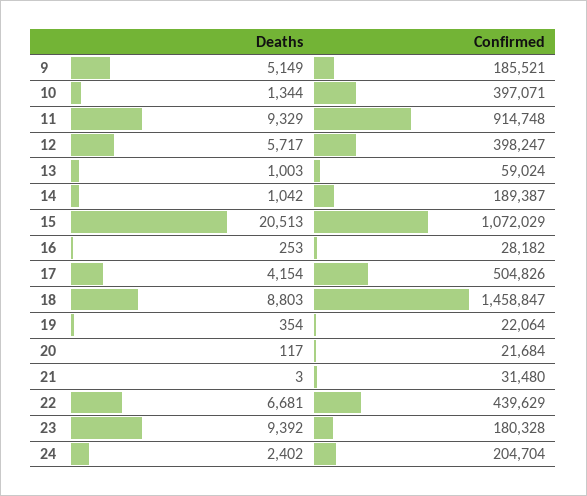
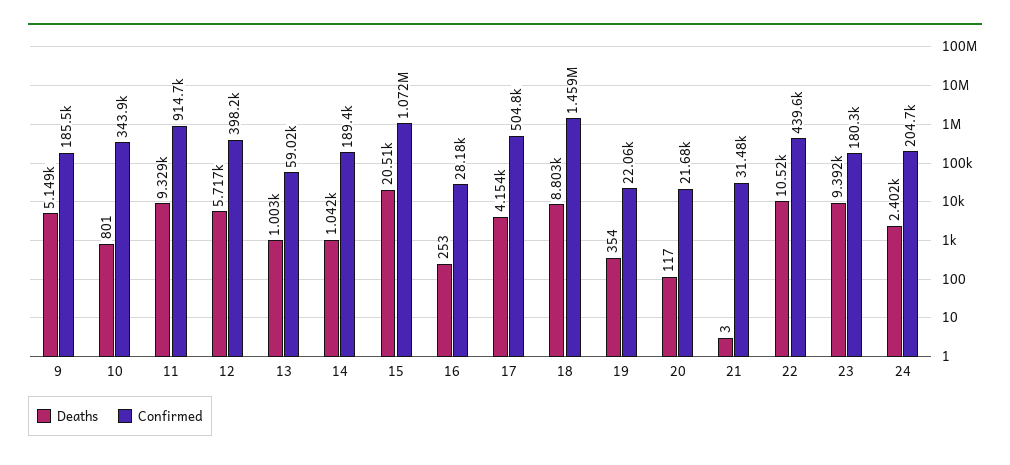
Deaths, 10: 1344 -> 801
Confirmed, 10: 397071 -> 343900
Deaths, 22: 6681 -> 10520

